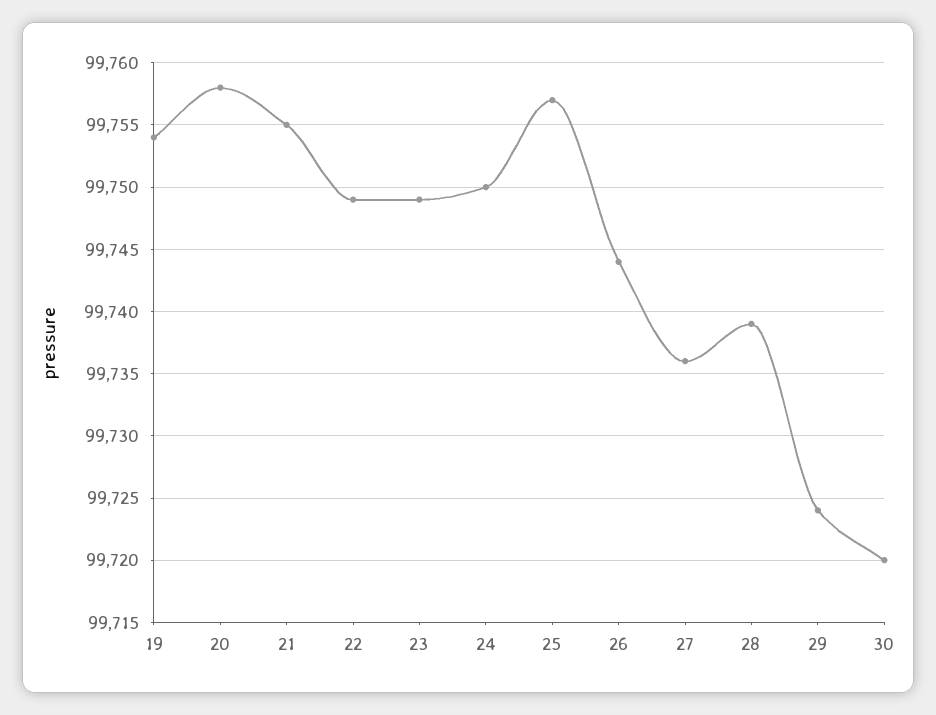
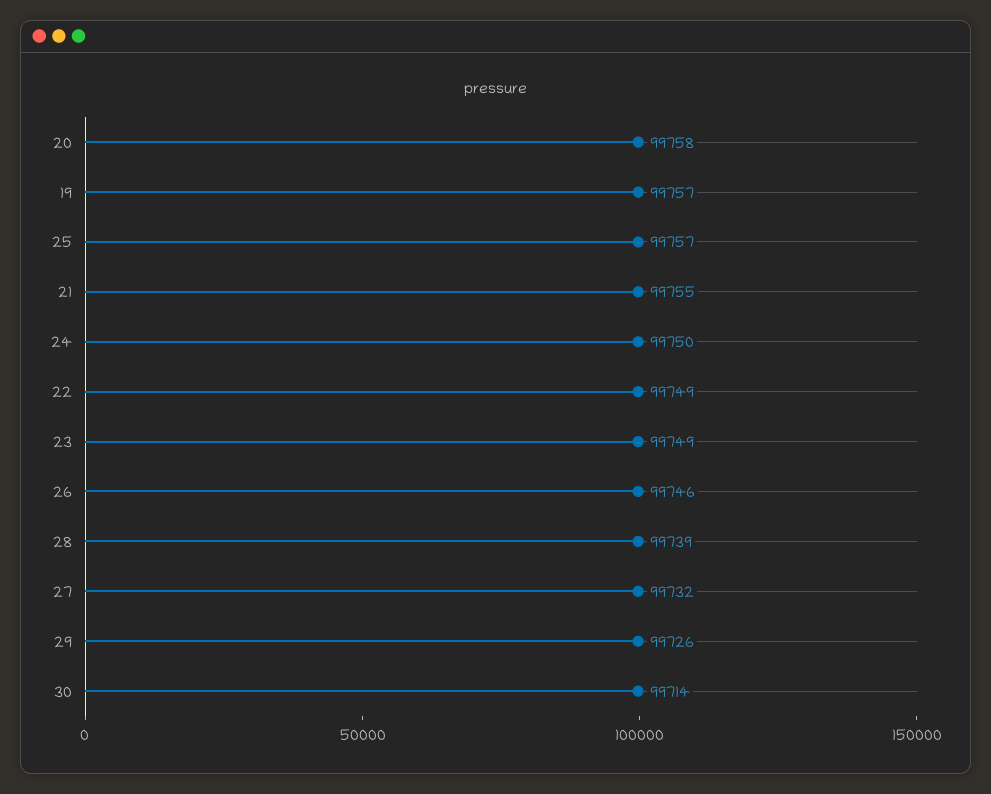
19: 99754 -> 99757
26: 99744 -> 99746
27: 99736 -> 99732
29: 99724 -> 99726
30: 99720 -> 99714

